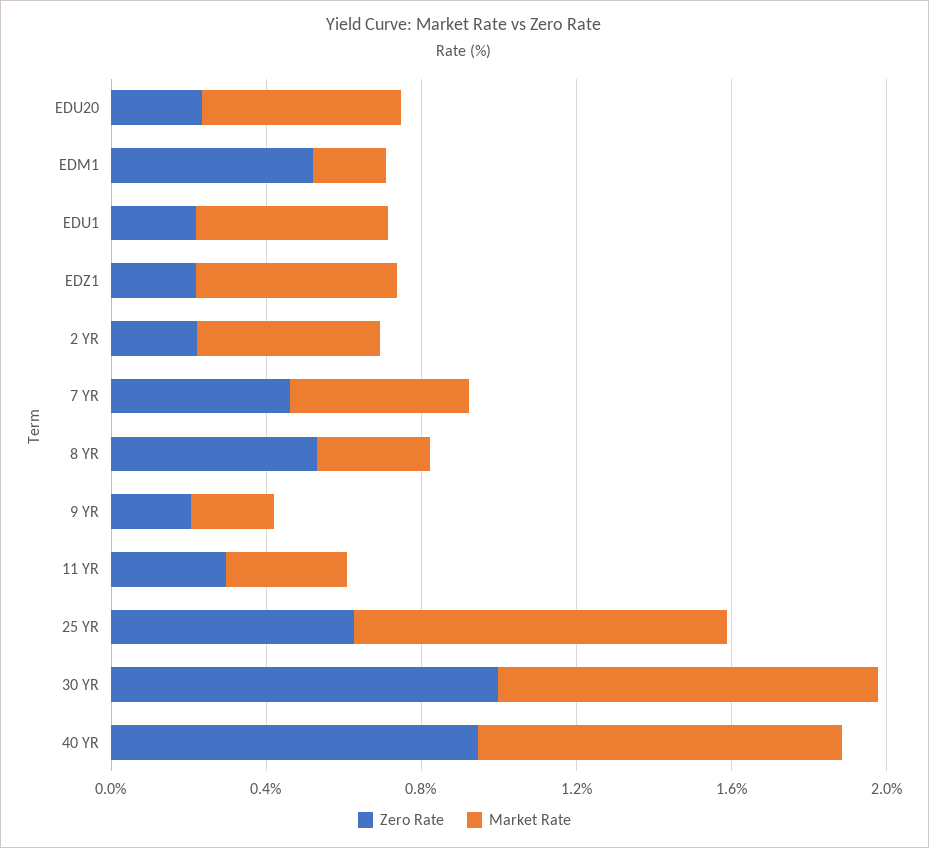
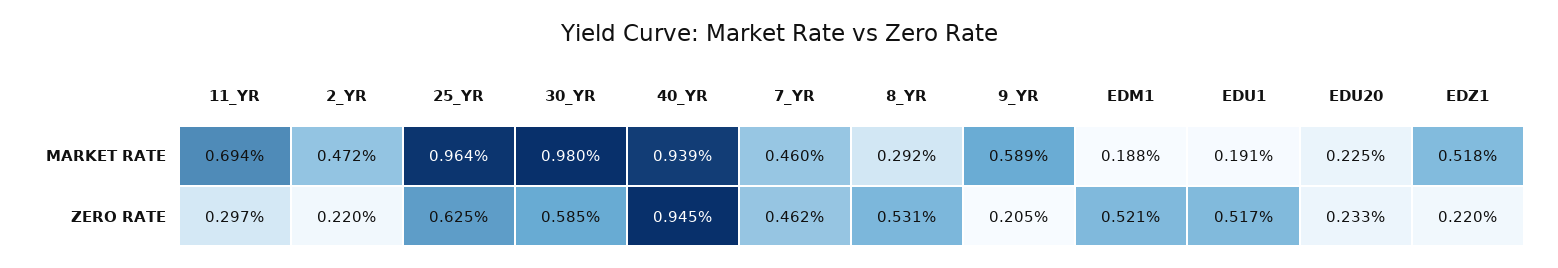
Market Rate, EDU20: 0.5 -> 0.225
Zero Rate, EDU1: 0.2 -> 0.517
Market Rate, EDU1: 0.5 -> 0.191
Market Rate, 9 YR: 0.2 -> 0.589
Market Rate, 11 YR: 0.3 -> 0.694
Zero Rate, 30 YR: 1 -> 0.585

